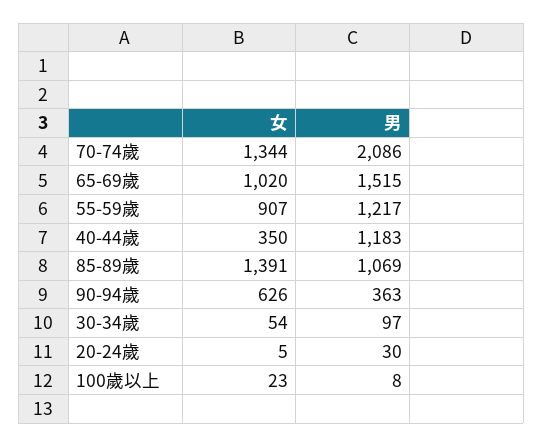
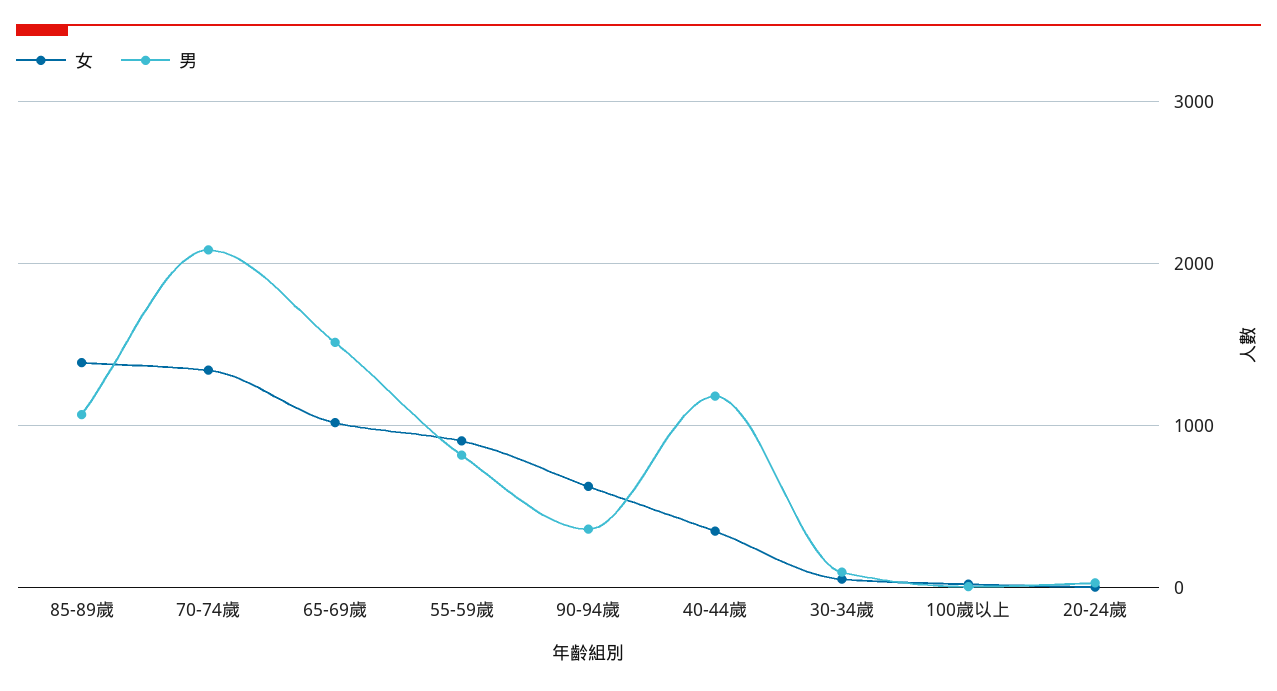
男, 55-59歲: 1217 -> 800

